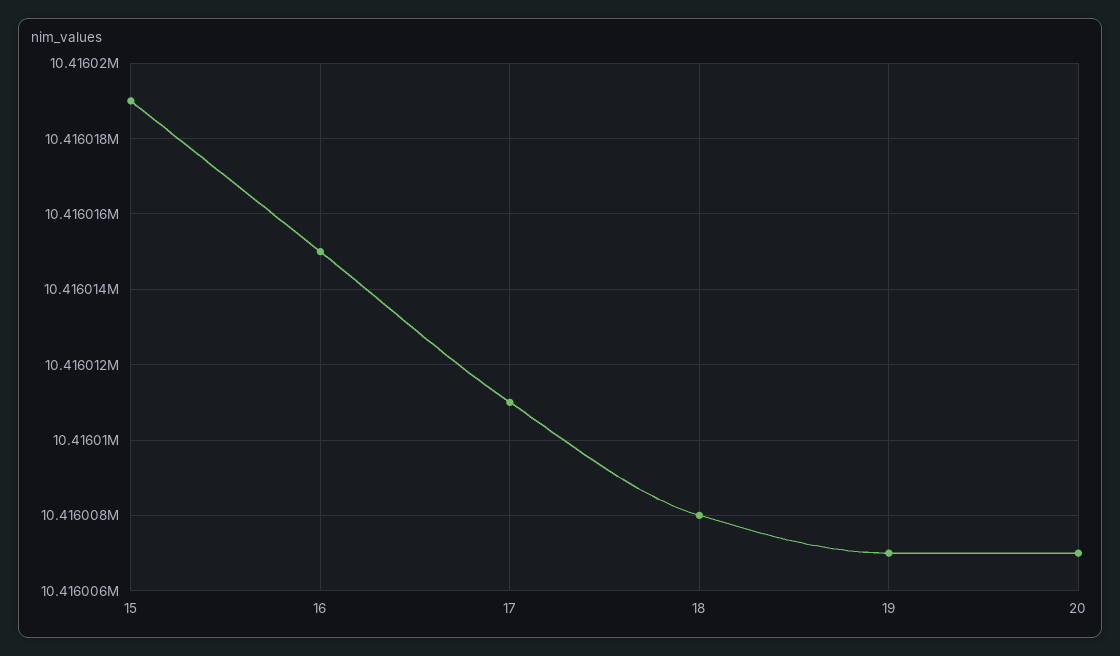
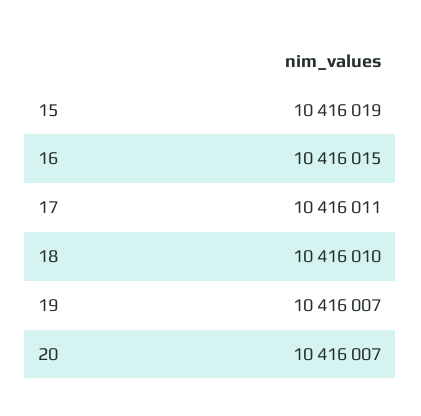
18: 10416008 -> 10416010

